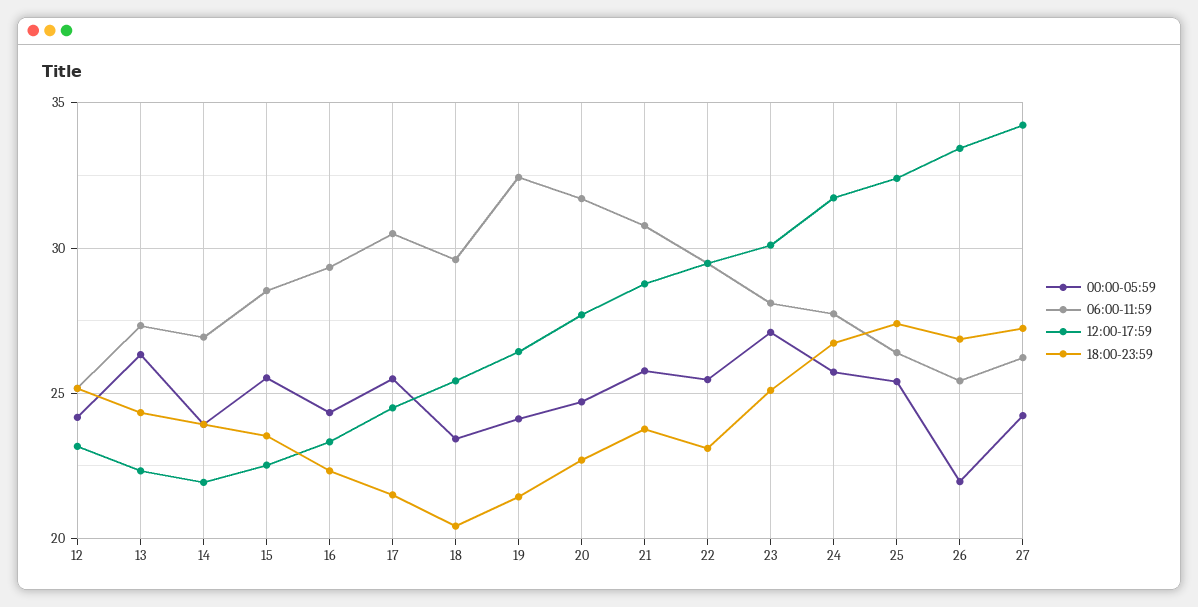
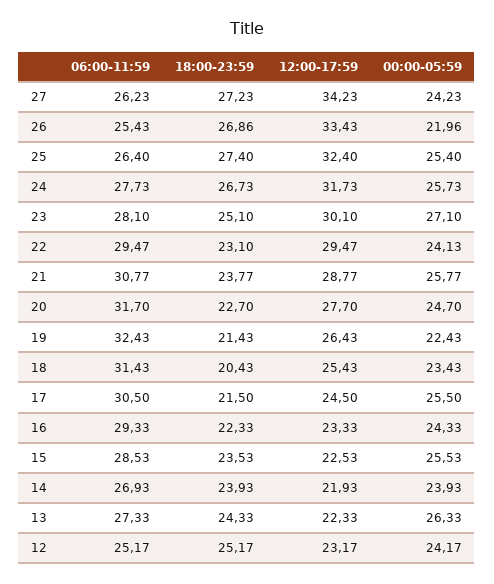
06:00-11:59, 18: 29.5 -> 31.43
00:00-05:59, 19: 24 -> 22.43
00:00-05:59, 22: 25.5 -> 24.13

